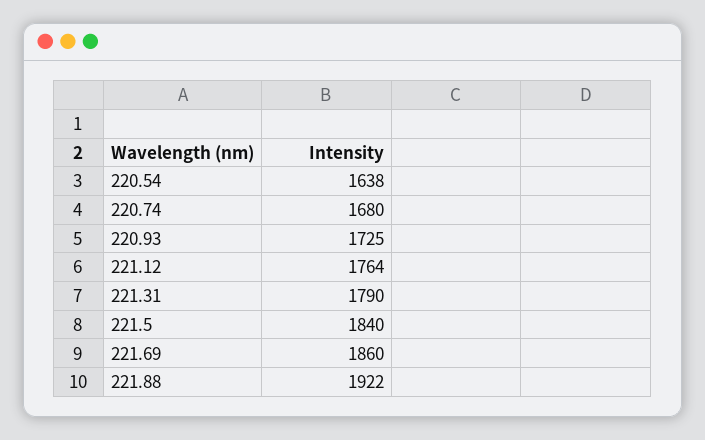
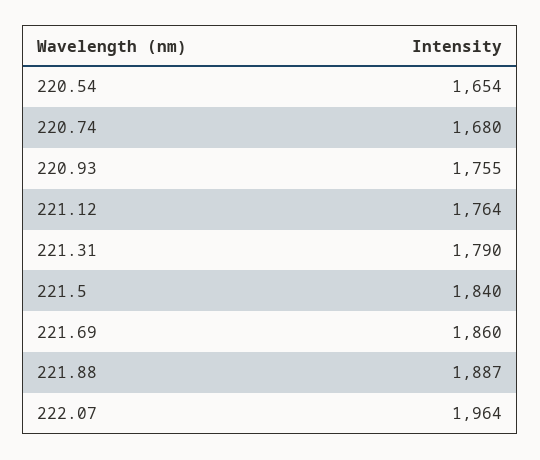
220.54: 1638 -> 1654
220.93: 1725 -> 1755
221.88: 1922 -> 1887
222.07: none -> 1964

